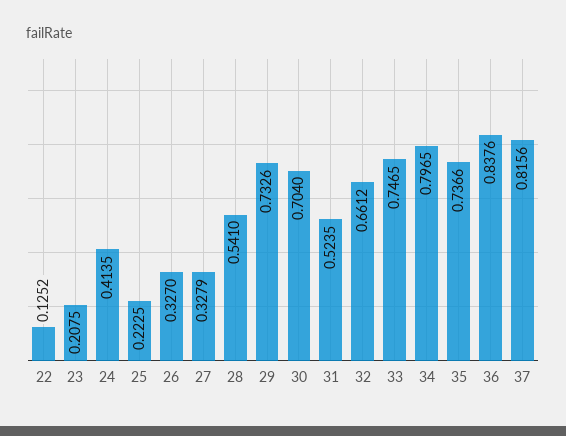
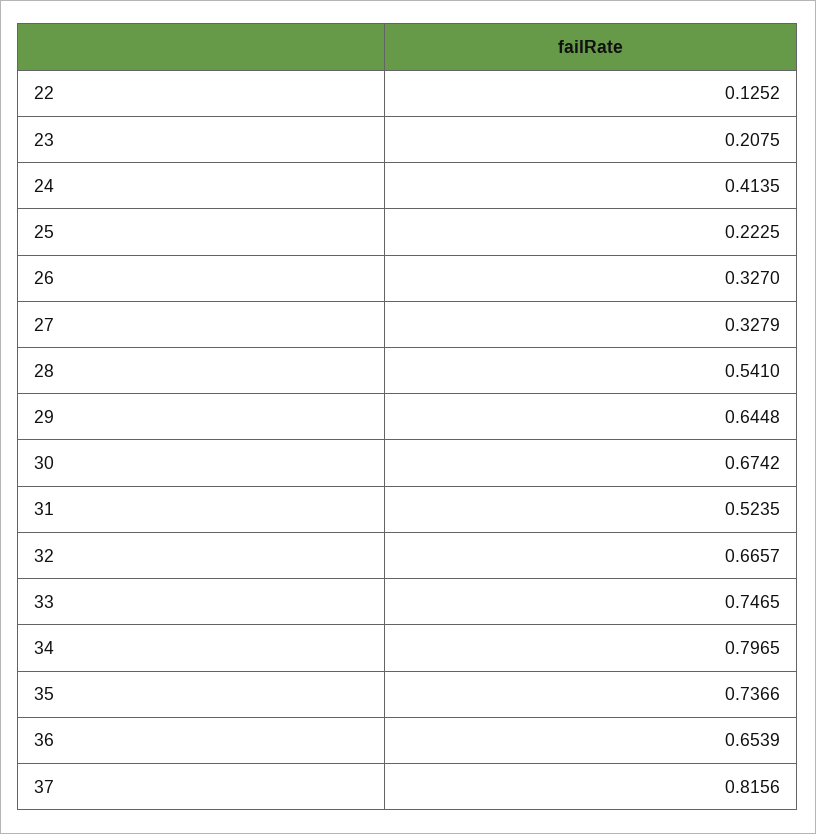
29: 0.7326 -> 0.6448
30: 0.704 -> 0.6742
32: 0.6612 -> 0.6657
36: 0.8376 -> 0.6539

